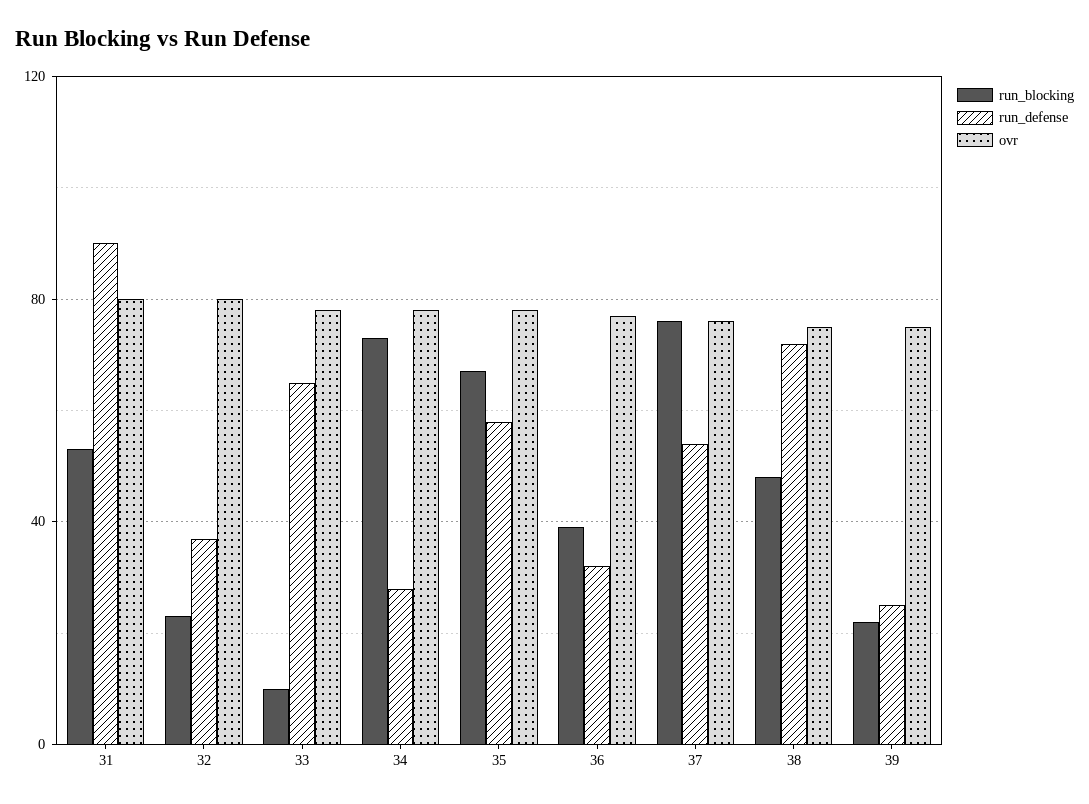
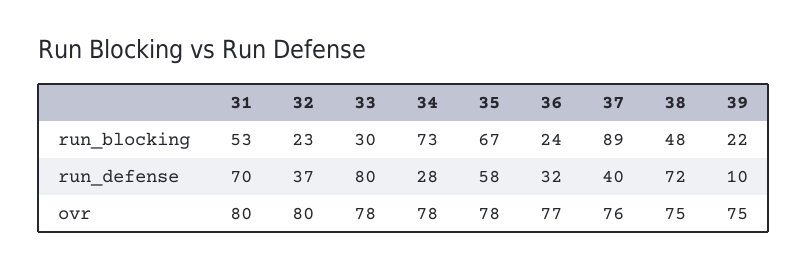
run_defense, 31: 90 -> 70
run_blocking, 33: 10 -> 30
run_defense, 33: 65 -> 80
run_blocking, 36: 40 -> 24
run_blocking, 37: 75 -> 89
run_defense, 37: 55 -> 40
run_defense, 39: 25 -> 10

